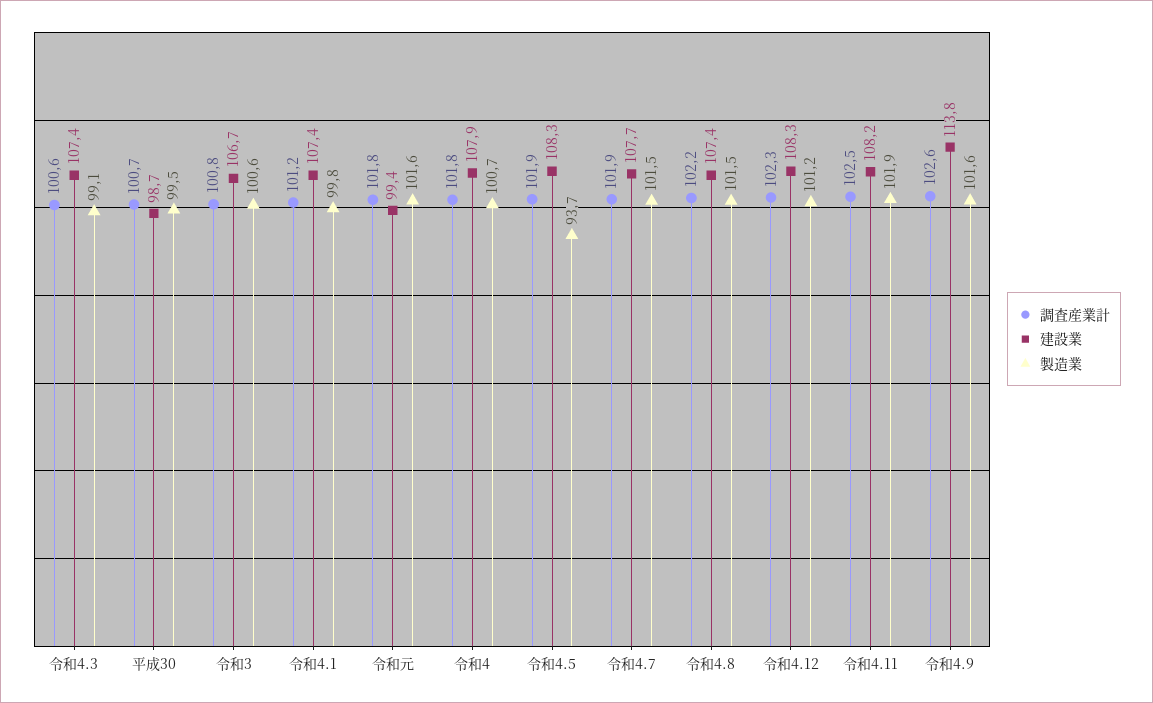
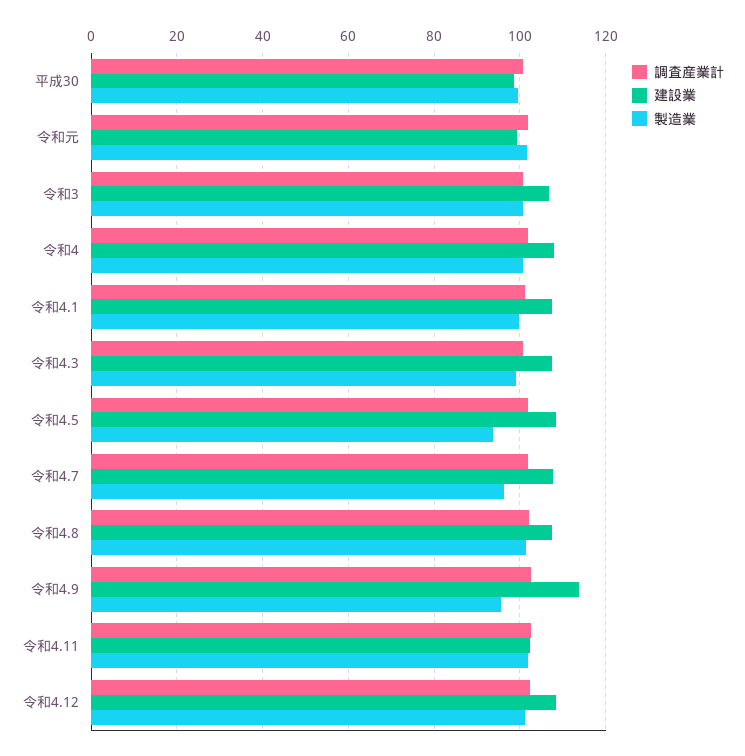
製造業, 令和4.7: 101.5 -> 96
建設業, 令和4.11: 108.2 -> 102
製造業, 令和4.9: 101.6 -> 96

